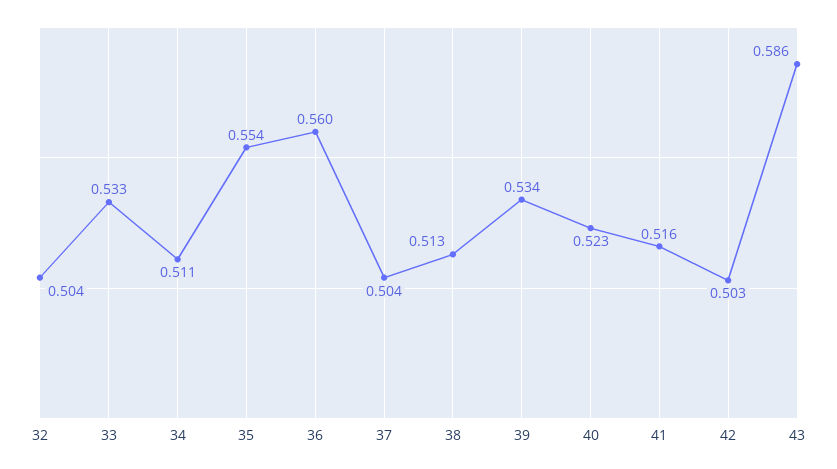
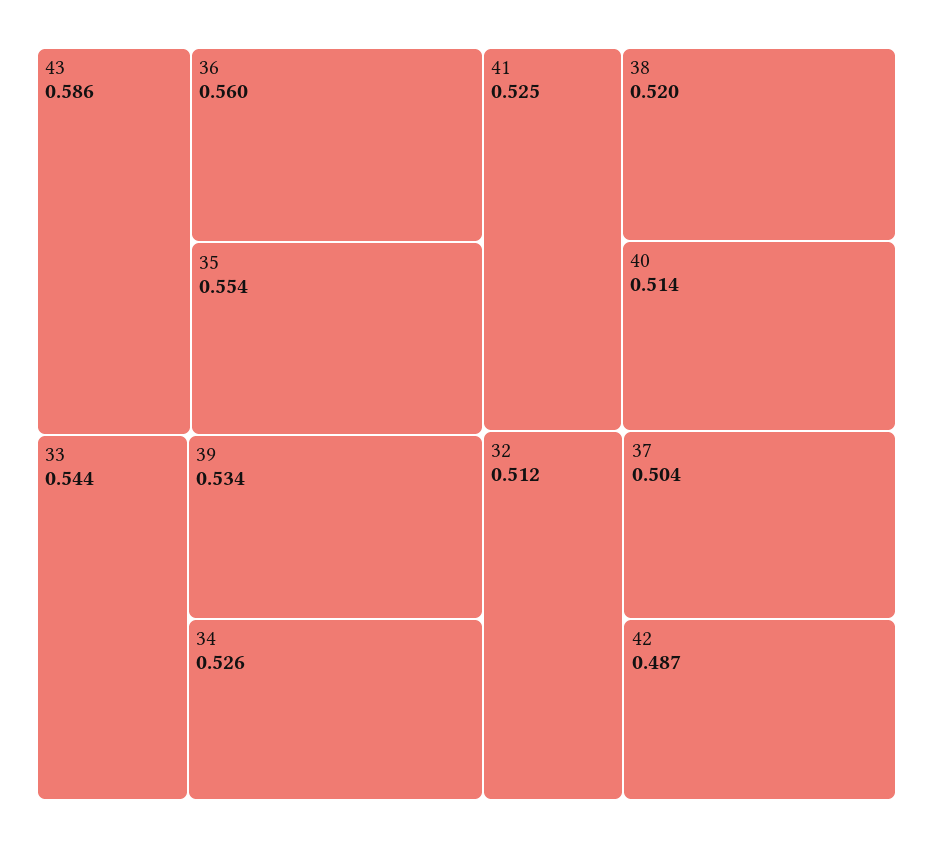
32: 0.504 -> 0.512
33: 0.533 -> 0.544
34: 0.511 -> 0.526
38: 0.513 -> 0.52
40: 0.523 -> 0.514
41: 0.516 -> 0.525
42: 0.503 -> 0.487

